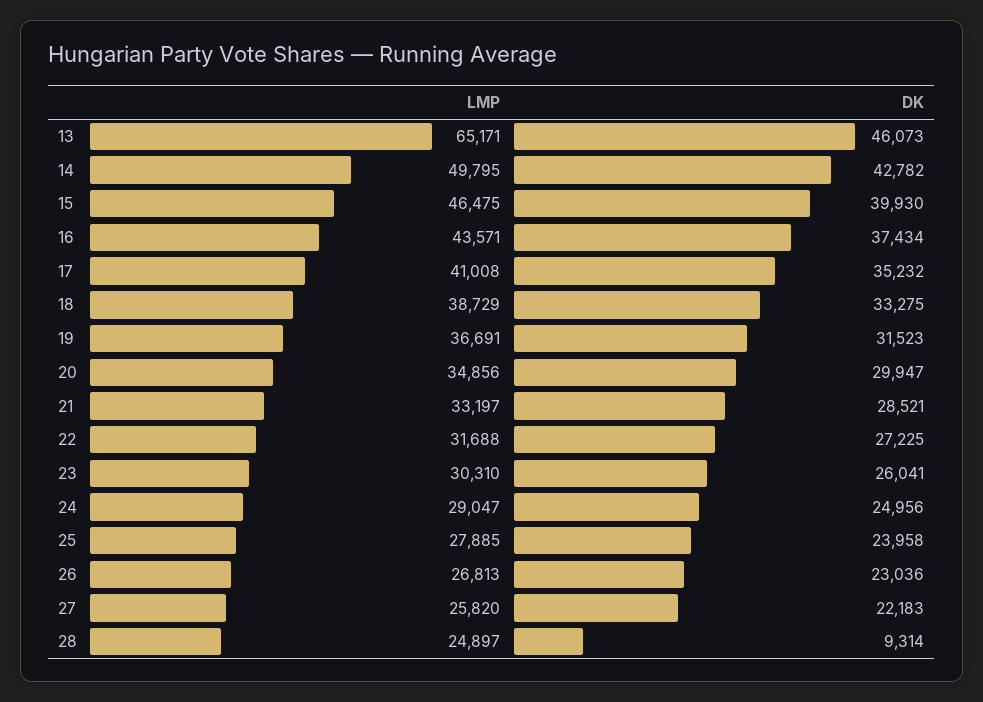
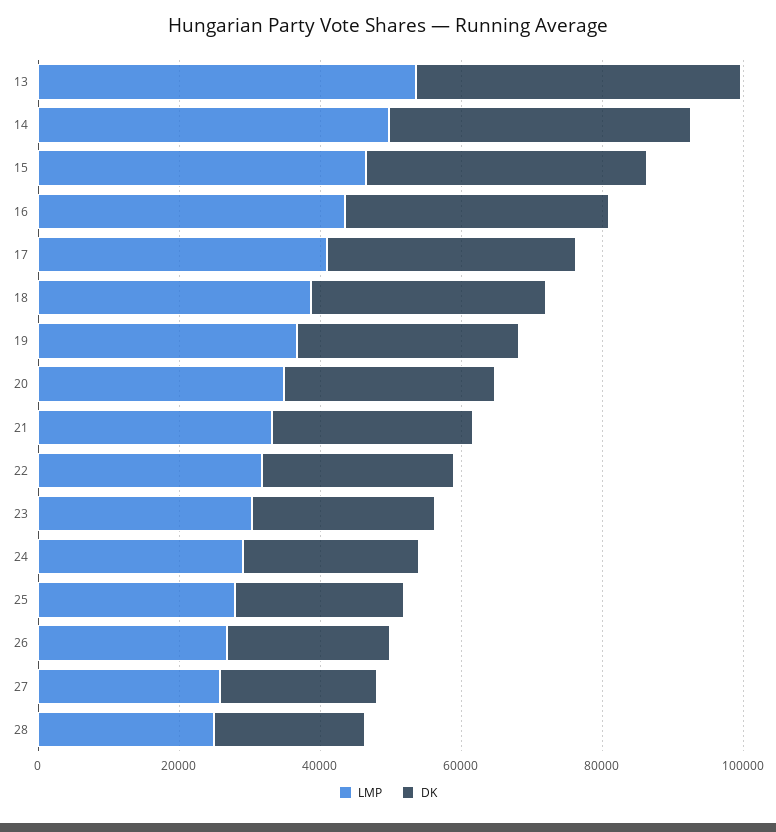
LMP, 13: 65171 -> 55000
DK, 28: 9314 -> 20000

